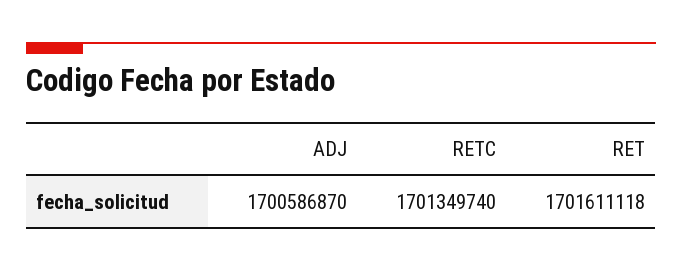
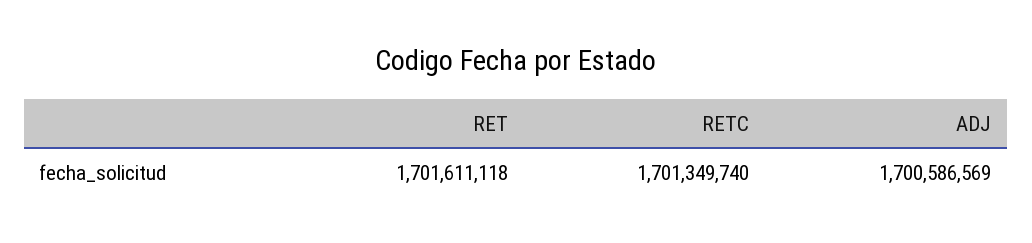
ADJ: 1700586870 -> 1700586569

